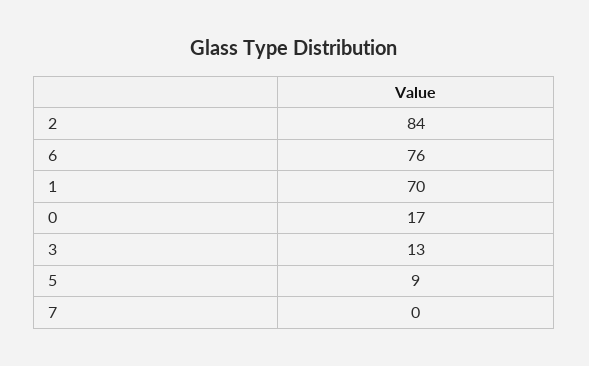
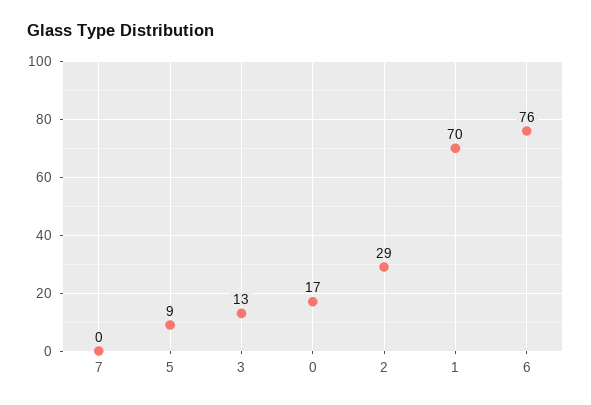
2: 84 -> 29

